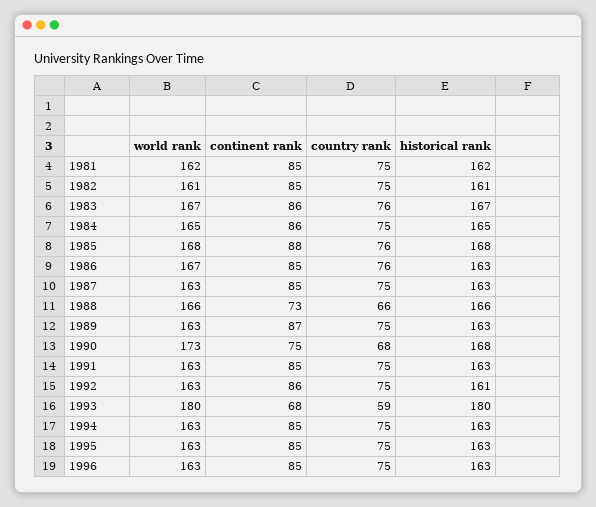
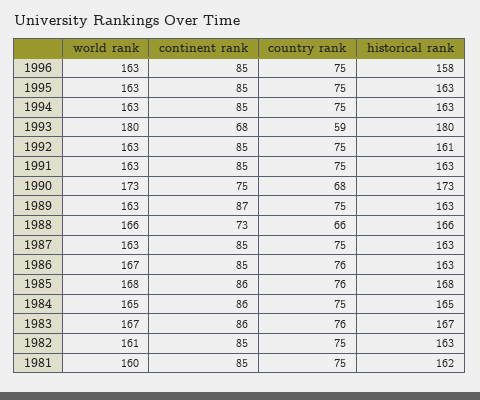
world rank, 1981: 162 -> 160
historical rank, 1982: 161 -> 163
continent rank, 1985: 88 -> 86
historical rank, 1990: 168 -> 173
continent rank, 1992: 86 -> 85
historical rank, 1996: 163 -> 158

